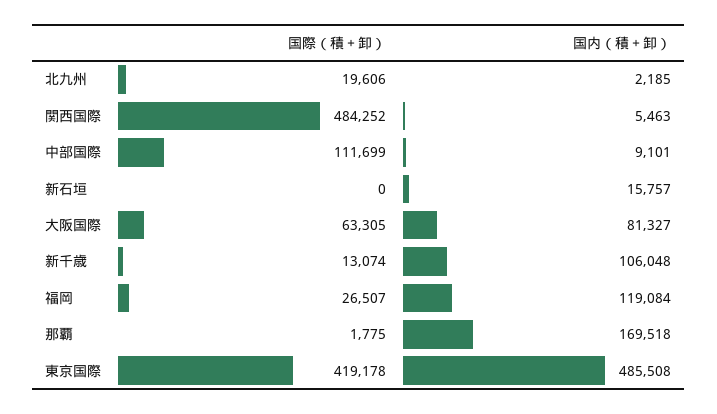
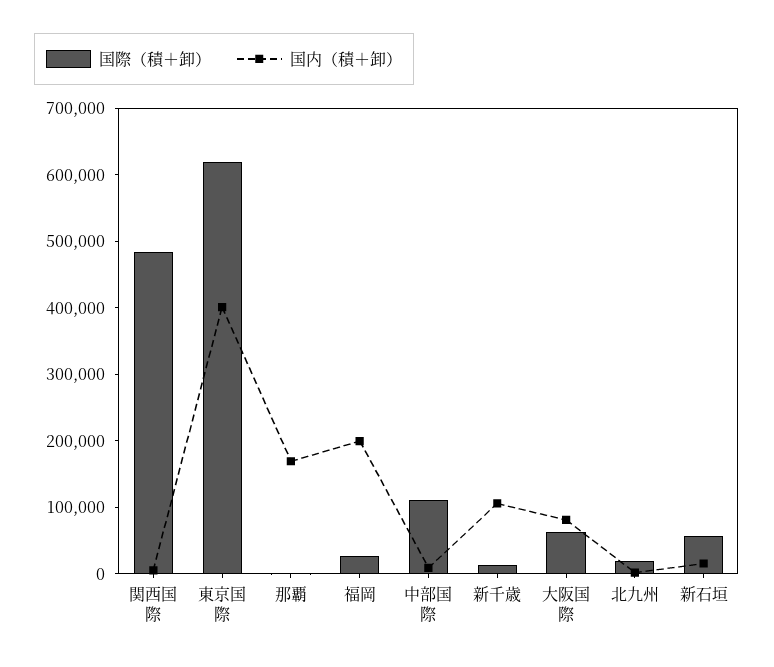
国際（積＋卸）, 新石垣: 0 -> 60000
国内（積＋卸）, 福岡: 119084 -> 200000
国際（積＋卸）, 東京国際: 419178 -> 620000
国内（積＋卸）, 東京国際: 485508 -> 400000

